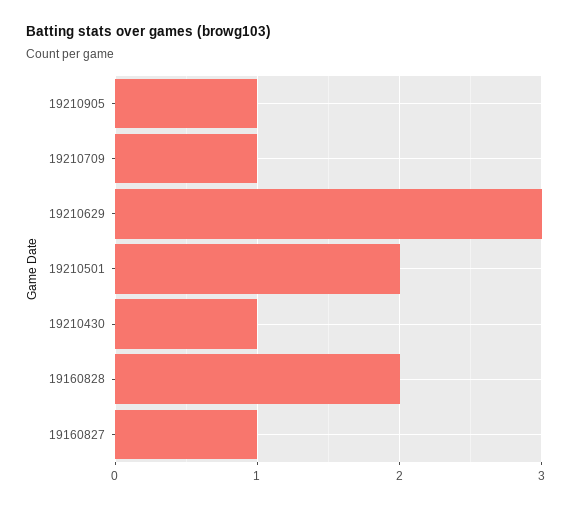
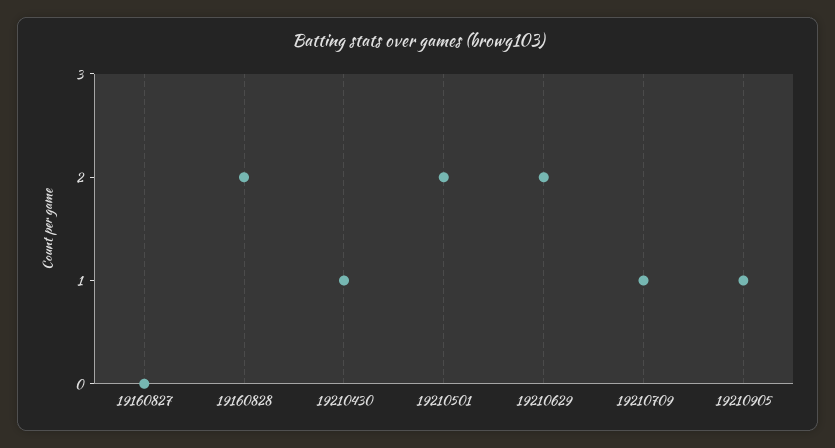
19210629: 3 -> 2
19160827: 1 -> 0

